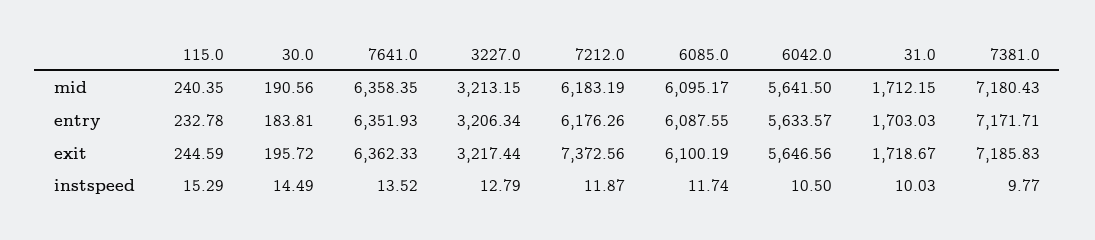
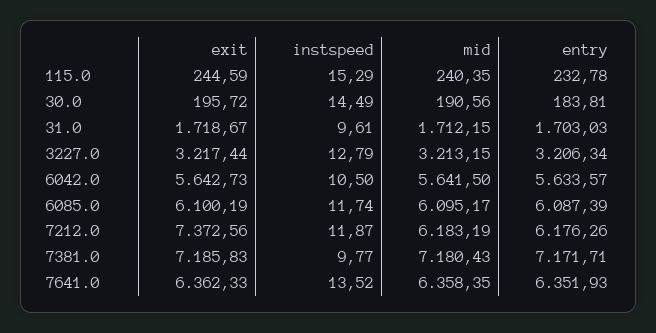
6085.0, entry: 6087.55 -> 6087.39
6042.0, exit: 5646.56 -> 5642.73
31.0, instspeed: 10.03 -> 9.61

